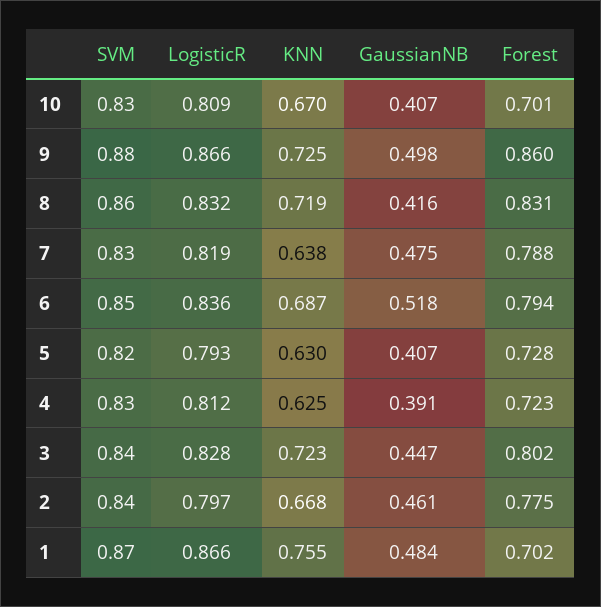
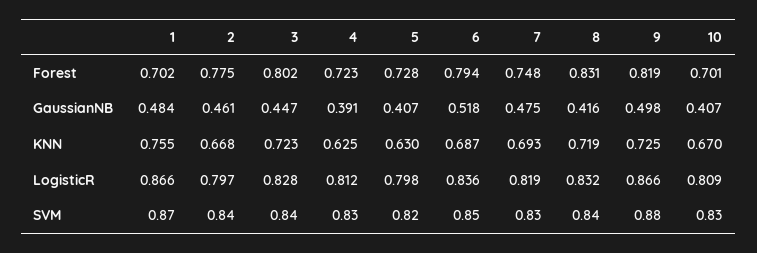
Forest, 9: 0.86 -> 0.819
SVM, 8: 0.86 -> 0.84
KNN, 7: 0.638 -> 0.693
Forest, 7: 0.788 -> 0.748
LogisticR, 5: 0.793 -> 0.798

